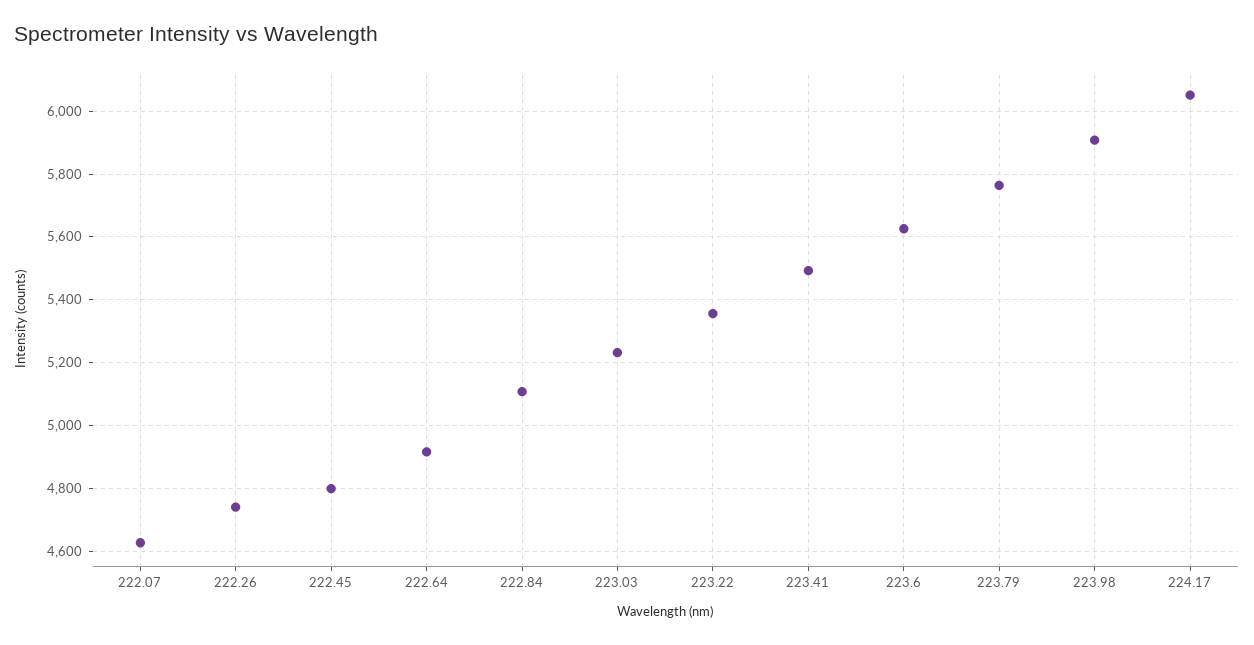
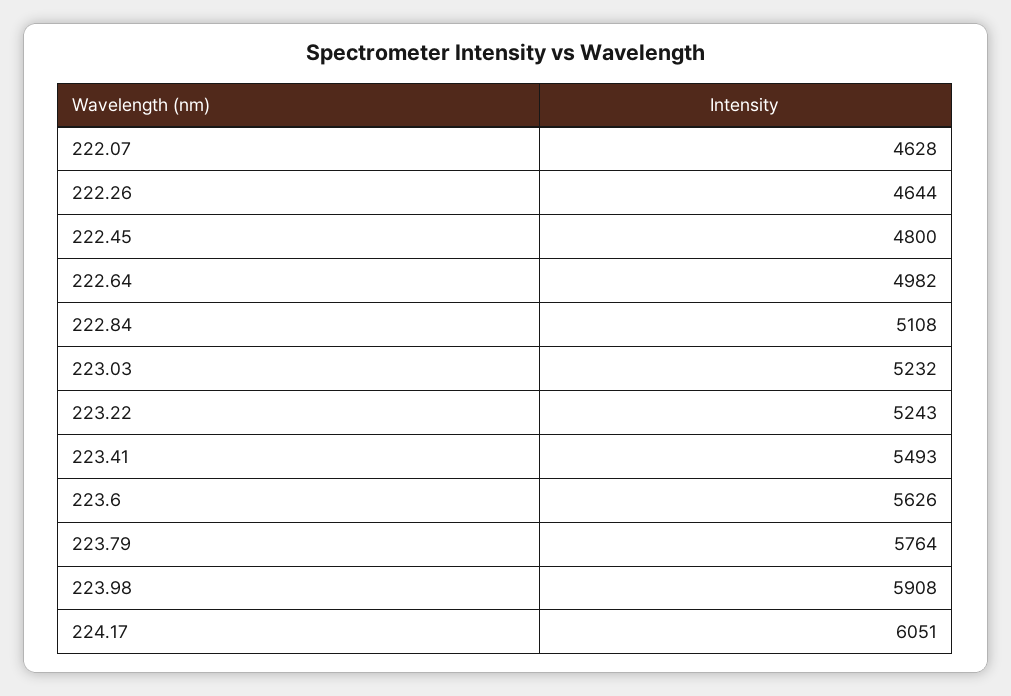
222.26: 4740 -> 4644
222.64: 4920 -> 4982
223.22: 5360 -> 5243

